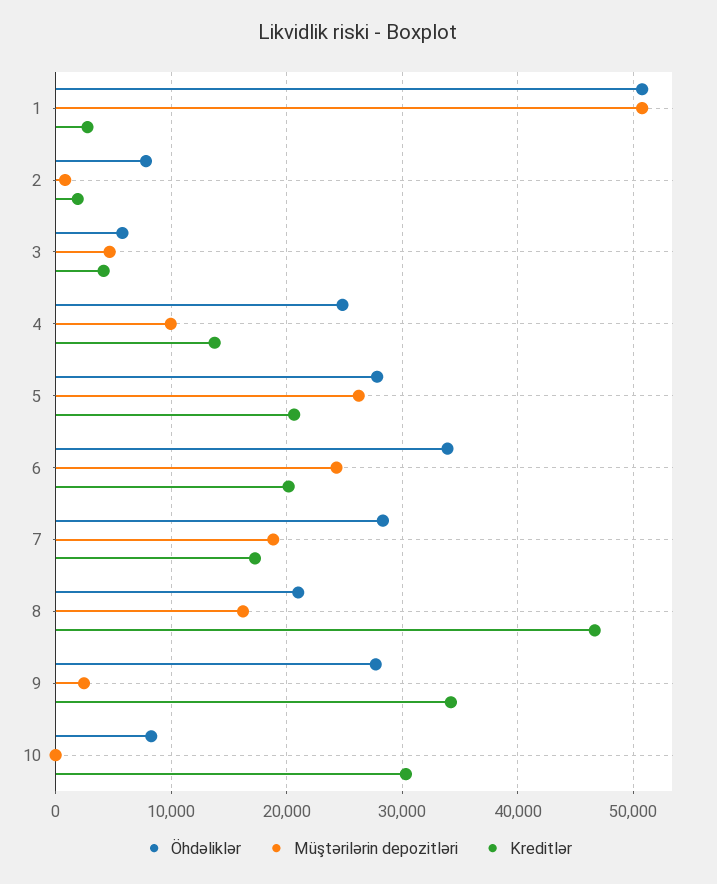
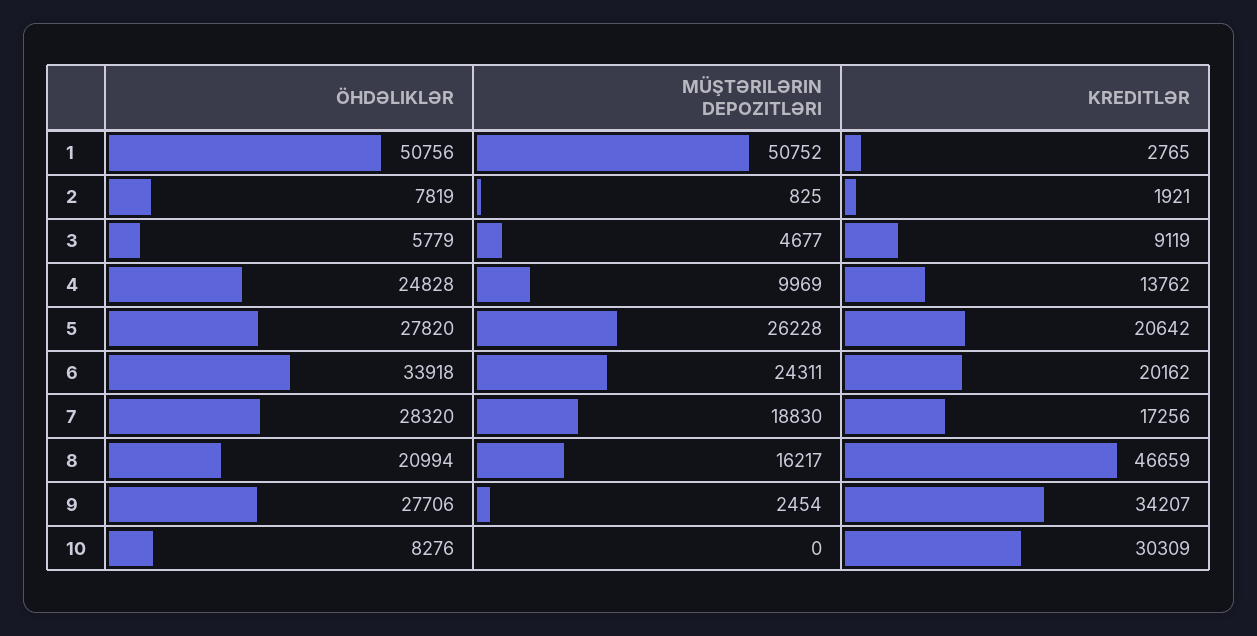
Kreditlər, 3: 4000 -> 9119

